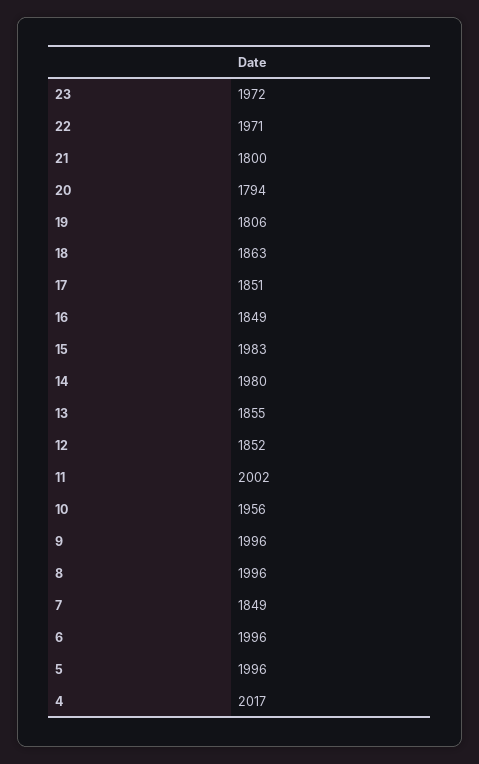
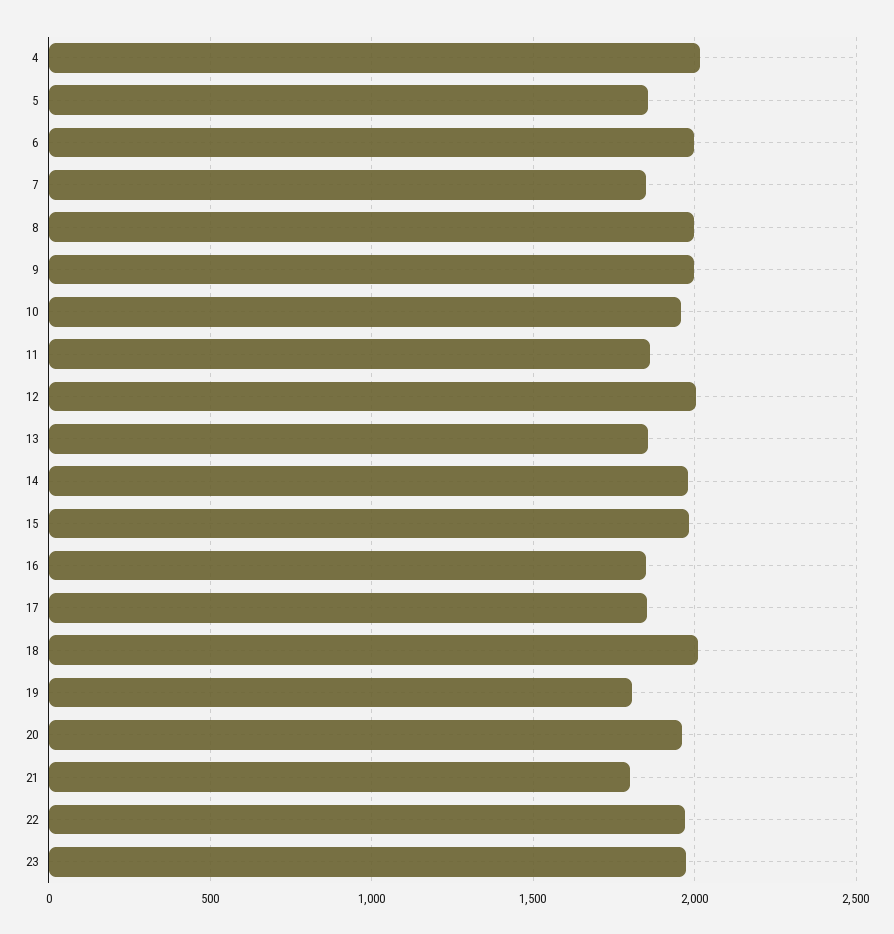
20: 1794 -> 1950
18: 1863 -> 2000
12: 1852 -> 2000
11: 2002 -> 1850
5: 1996 -> 1850

